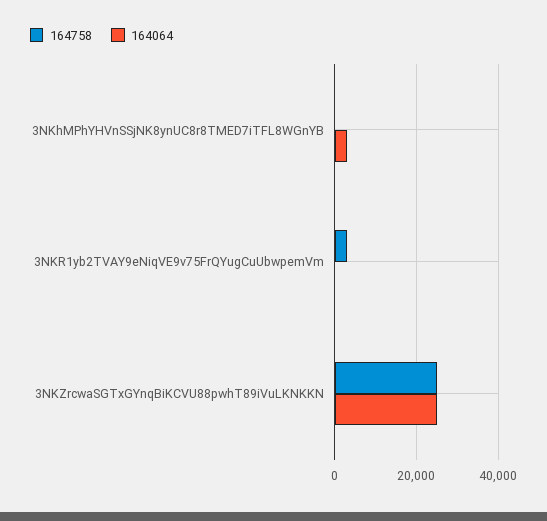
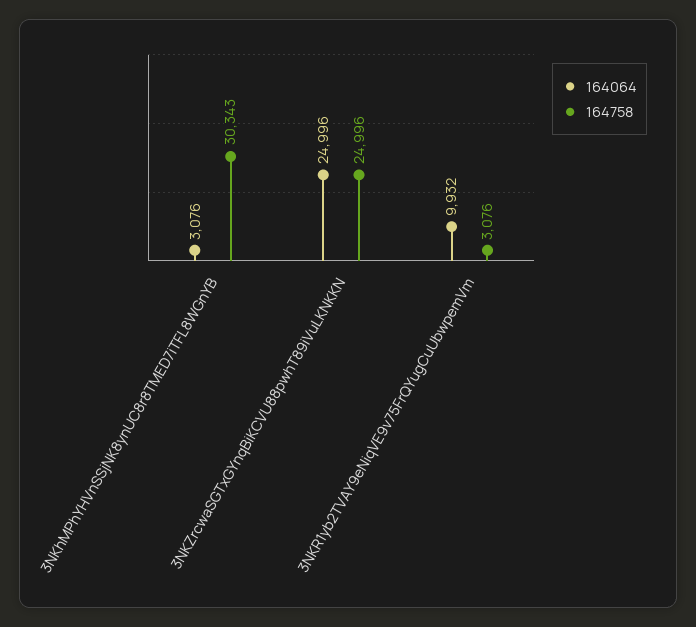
164758, 3NKhMPhYHVnSSjNK8ynUC8r8TMED7iTFL8WGnYB: 0 -> 30343
164064, 3NKR1yb2TVAY9eNiqVE9v75FrQYugCuUbwpemVm: 0 -> 9932

